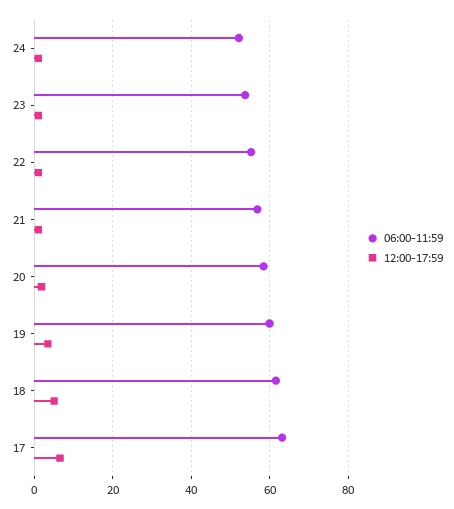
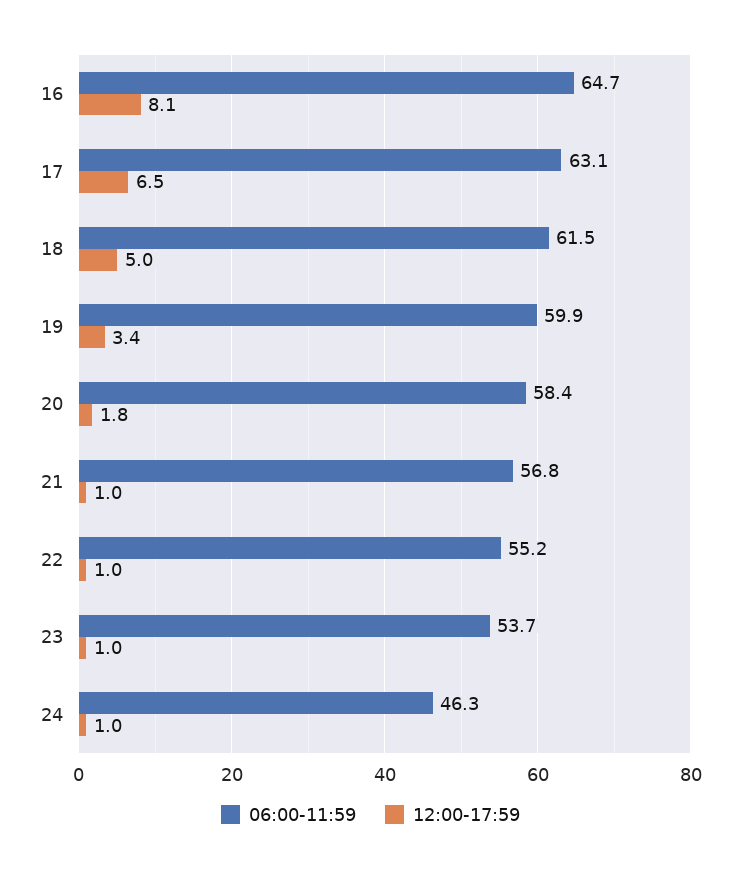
06:00-11:59, 24: 52 -> 46.3
06:00-11:59, 16: none -> 64.7
12:00-17:59, 16: none -> 8.1

